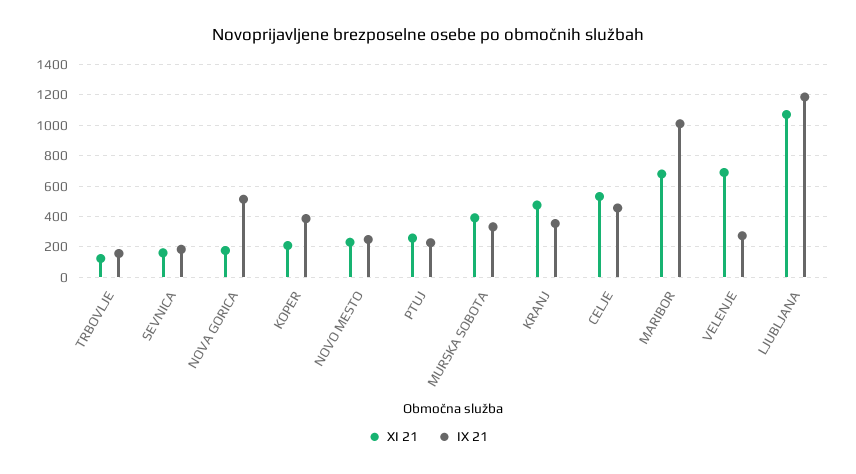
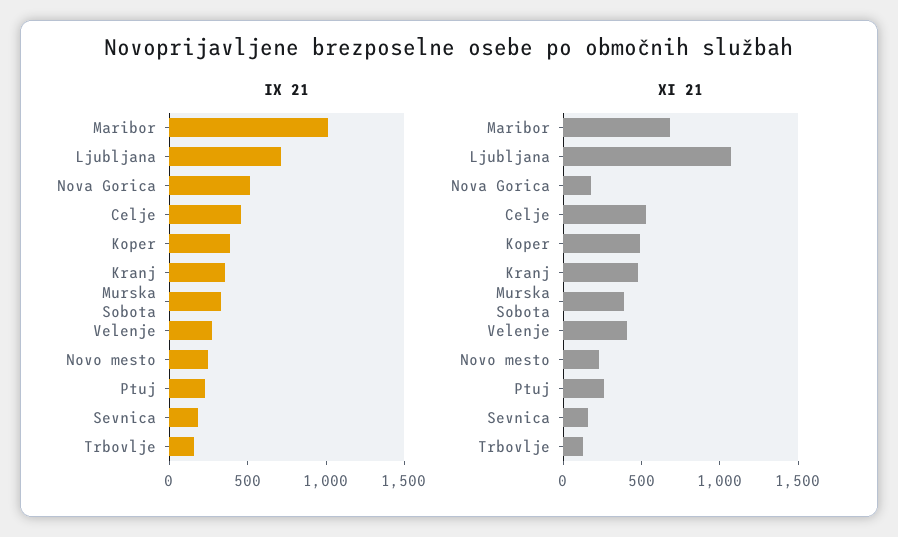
XI 21, KOPER: 200 -> 500
XI 21, VELENJE: 700 -> 400
IX 21, LJUBLJANA: 1200 -> 700

